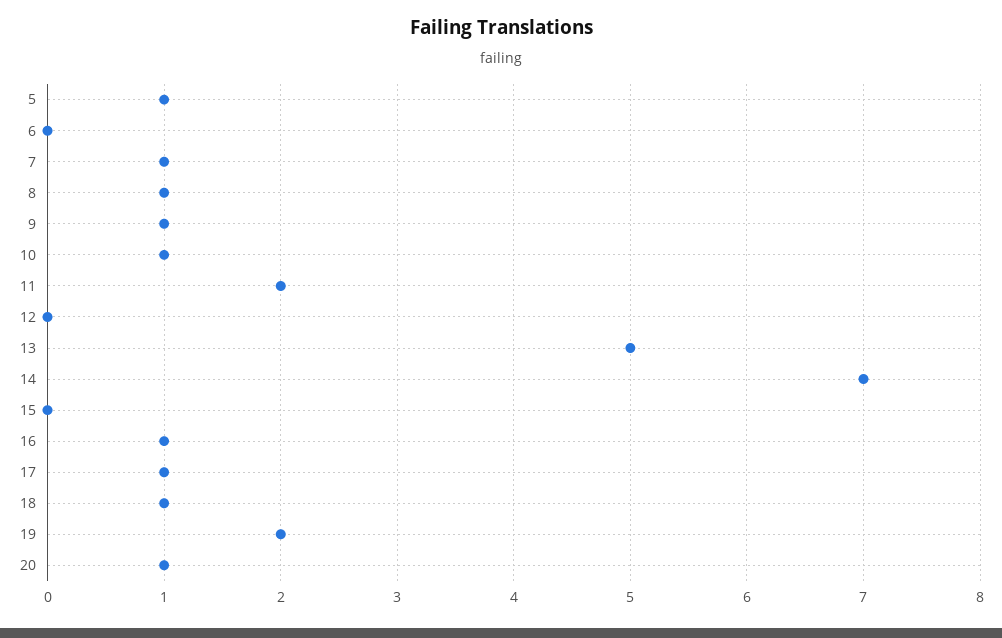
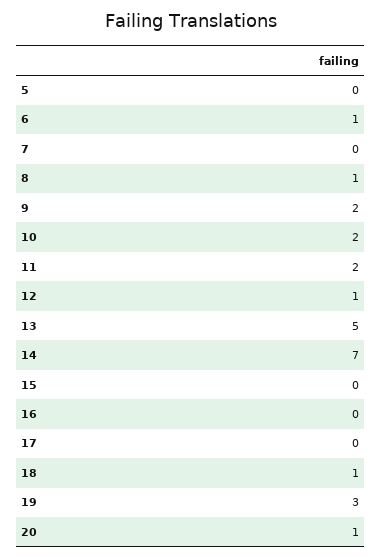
5: 1 -> 0
6: 0 -> 1
7: 1 -> 0
9: 1 -> 2
10: 1 -> 2
12: 0 -> 1
16: 1 -> 0
17: 1 -> 0
19: 2 -> 3

